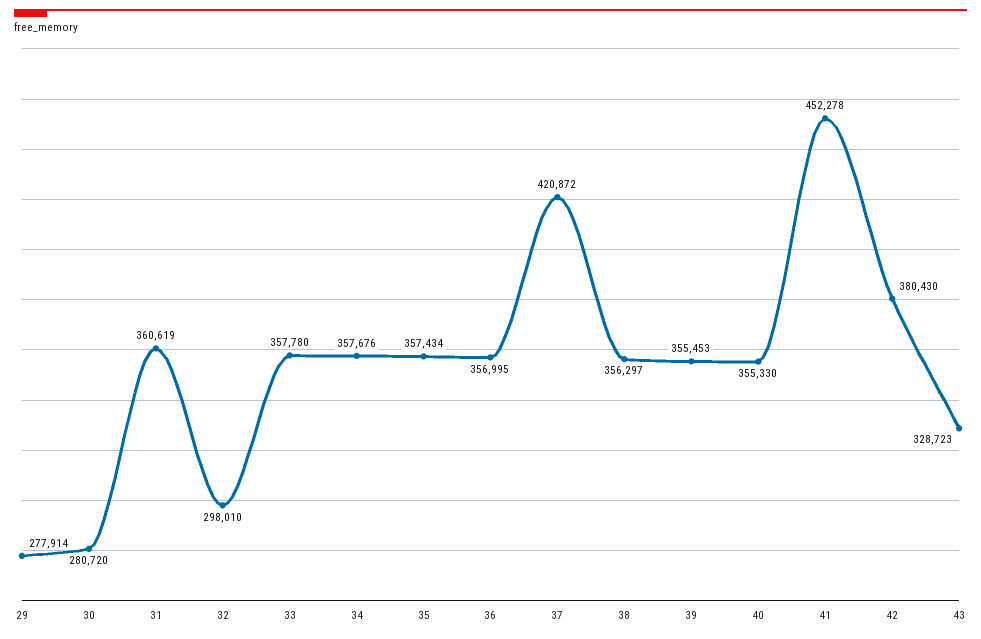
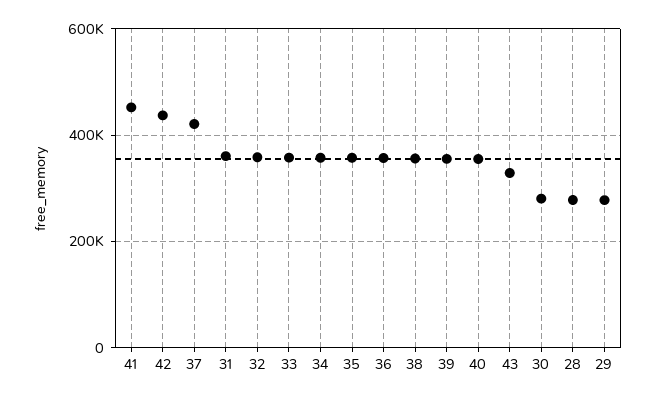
32: 298010 -> 360000
42: 380430 -> 440000
28: none -> 280000

